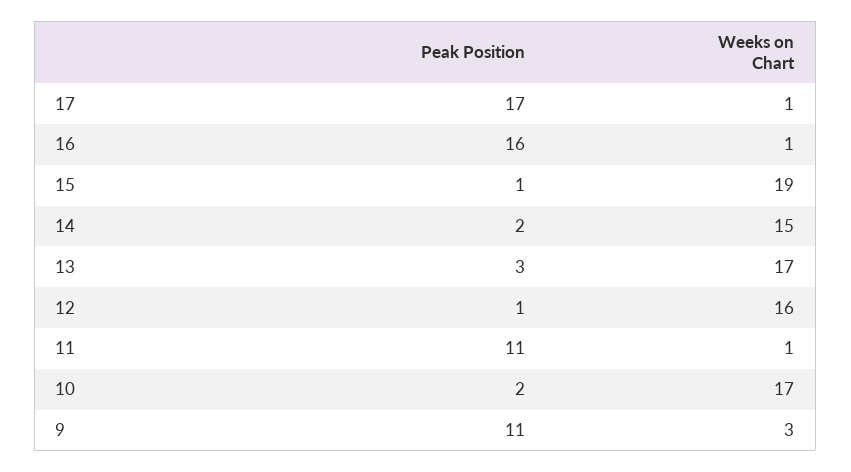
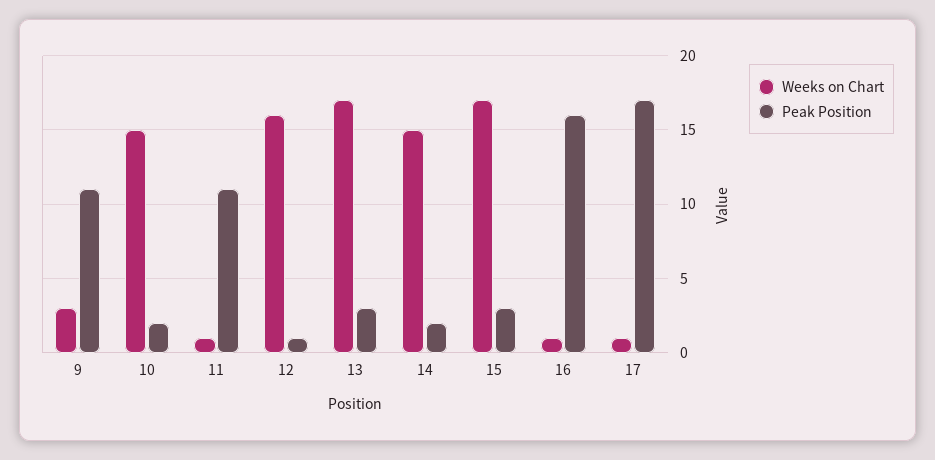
Peak Position, 15: 1 -> 3
Weeks on Chart, 15: 19 -> 17
Weeks on Chart, 10: 17 -> 15

